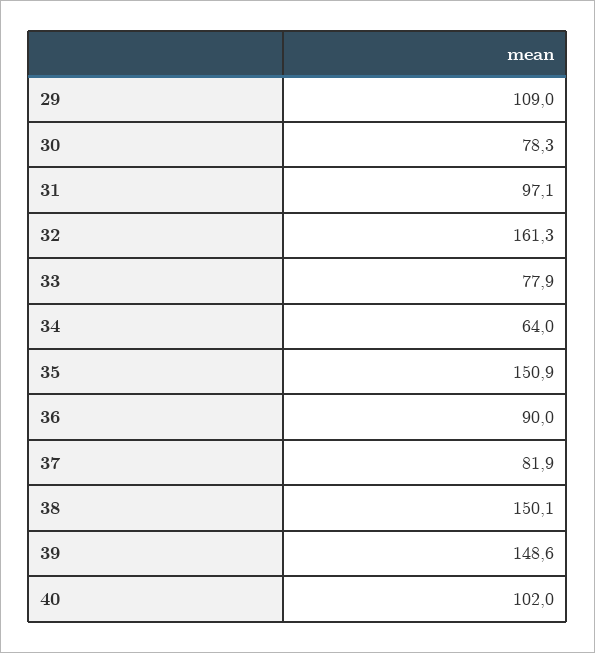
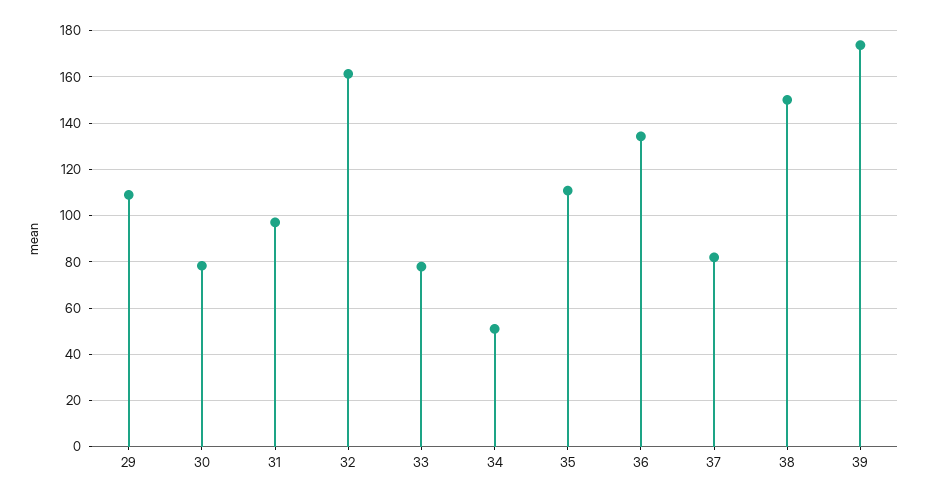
34: 64 -> 50
35: 150.9 -> 110
36: 90 -> 135
39: 148.6 -> 175
40: 102 -> none

